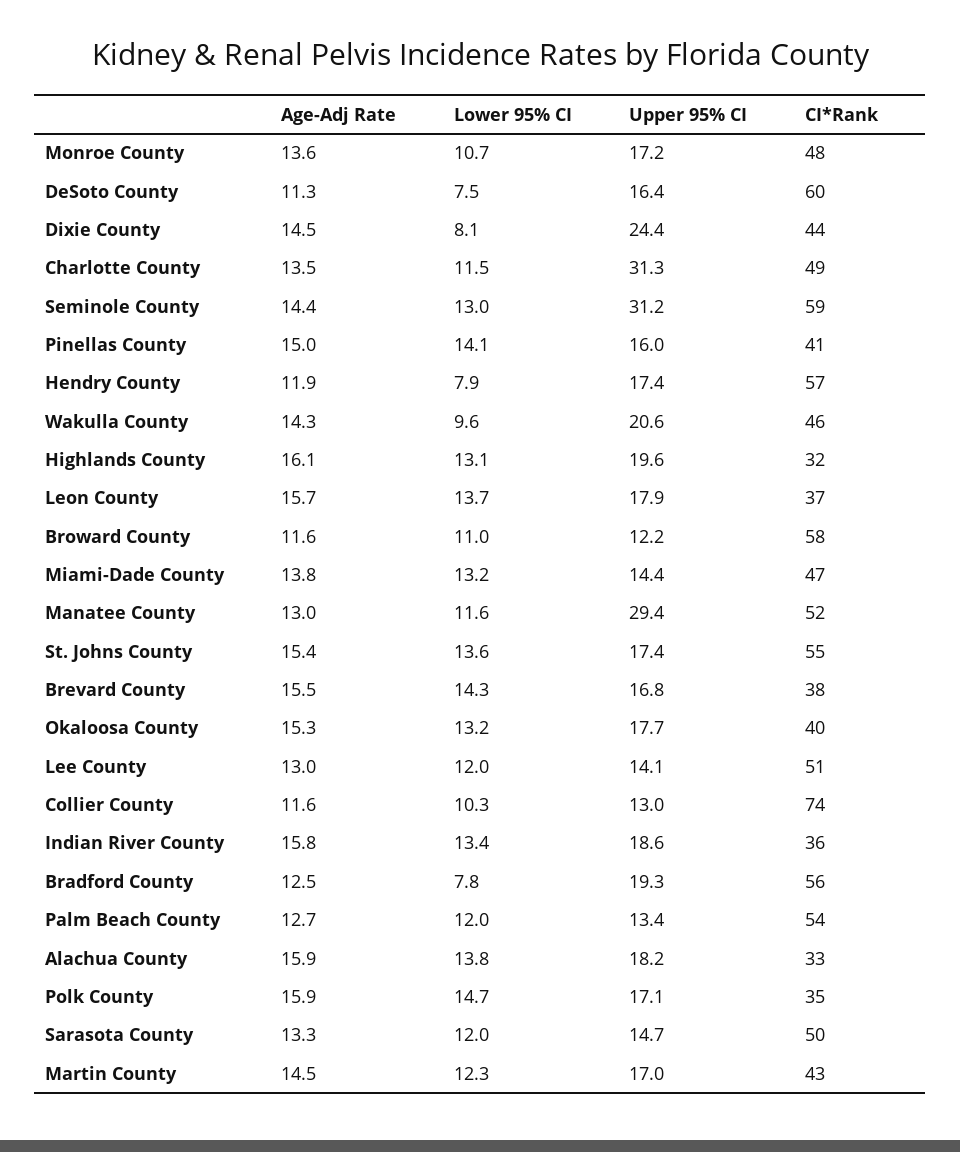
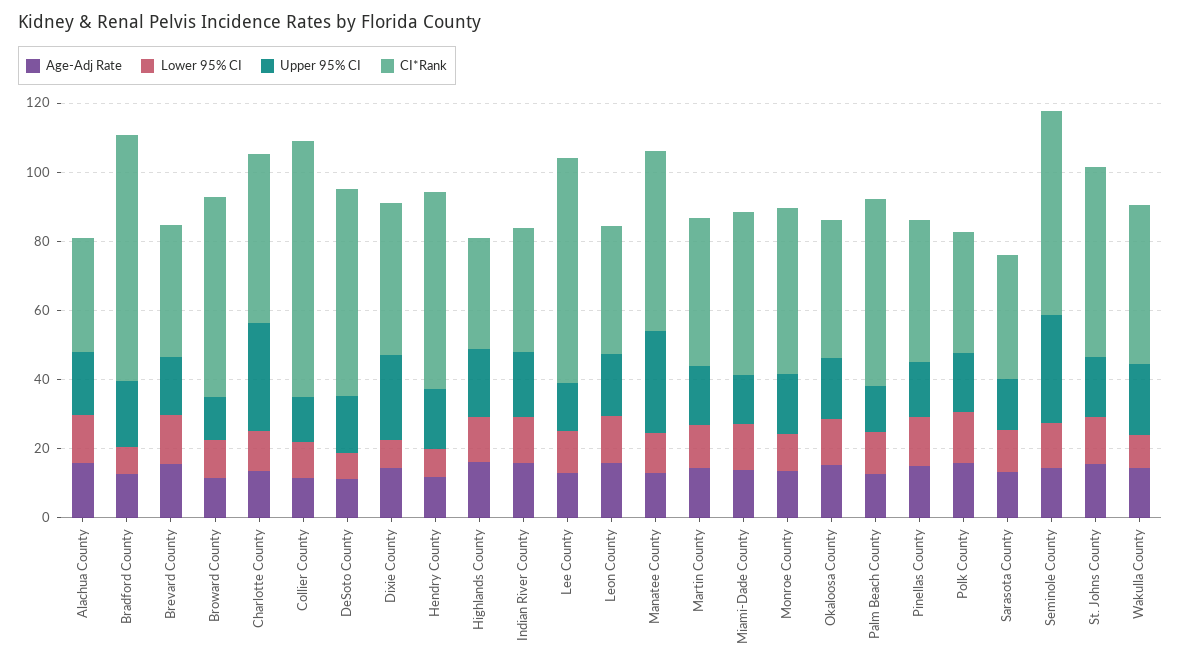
CI*Rank, Lee County: 51 -> 65
CI*Rank, Bradford County: 56 -> 70
CI*Rank, Sarasota County: 50 -> 35

